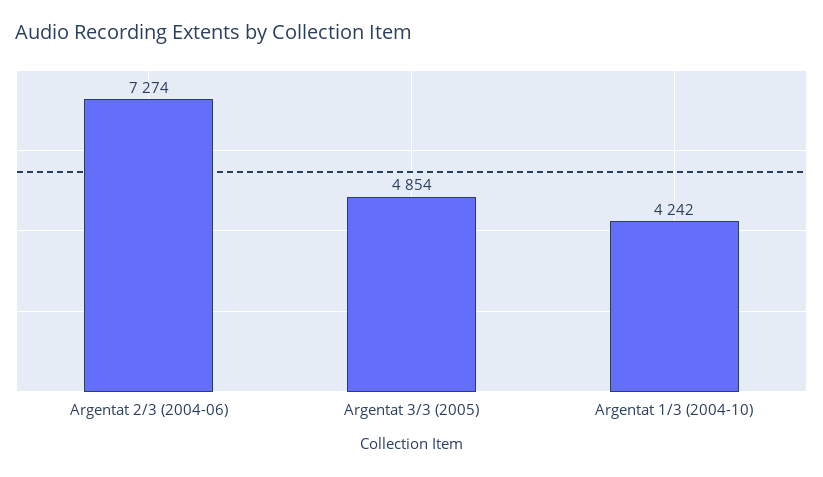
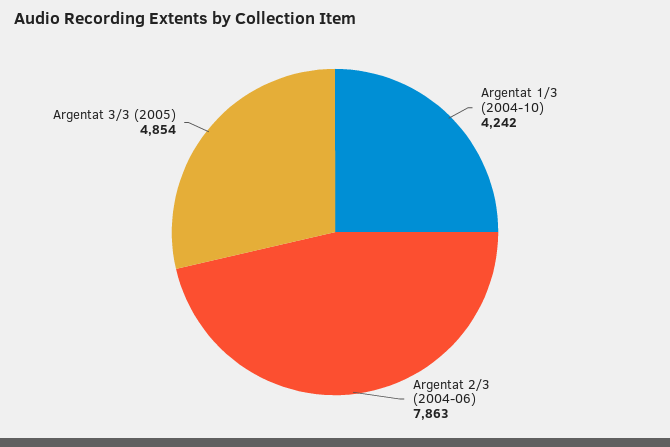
Argentat 2/3 (2004-06): 7274 -> 7863

